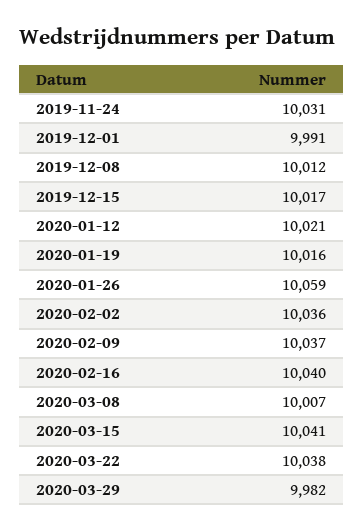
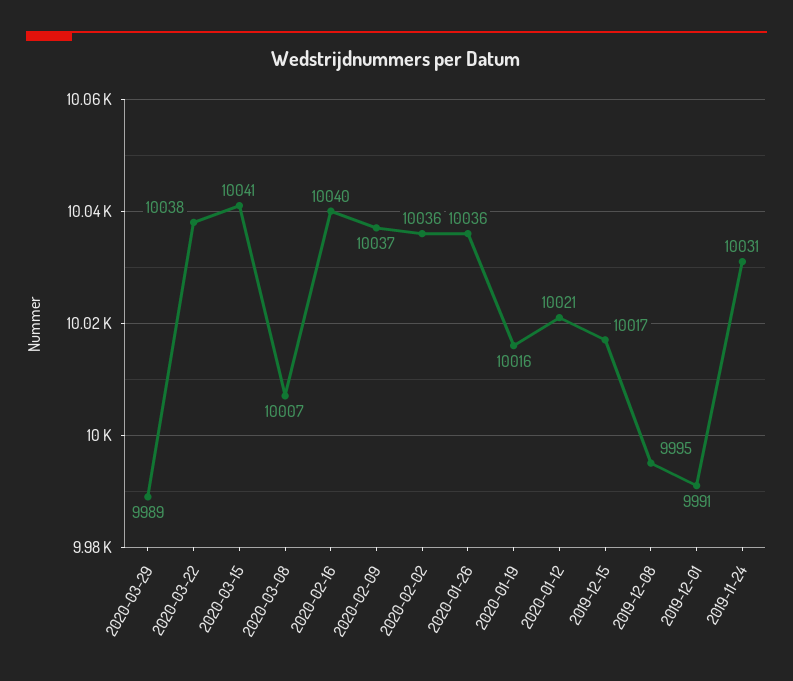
2019-12-08: 10012 -> 9995
2020-01-26: 10059 -> 10036
2020-03-29: 9982 -> 9989

